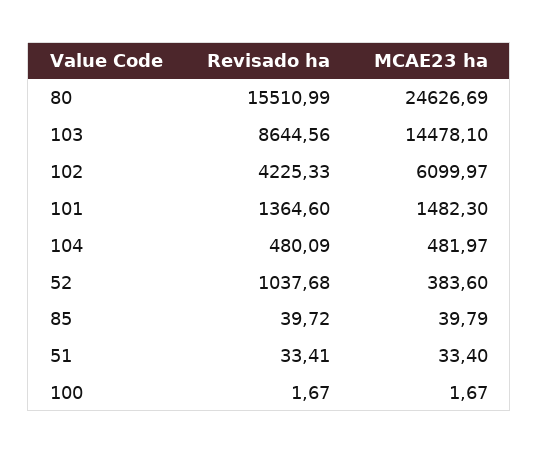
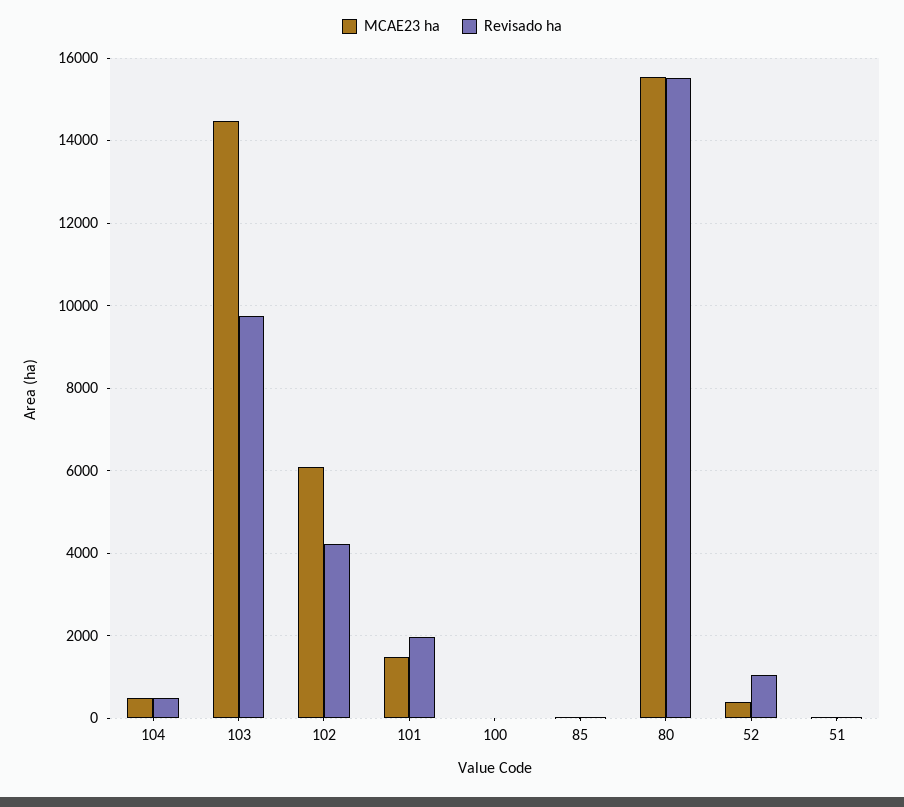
MCAE23 ha, 80: 24626.69 -> 15600
Revisado ha, 103: 8644.56 -> 9800
Revisado ha, 101: 1364.6 -> 2000

